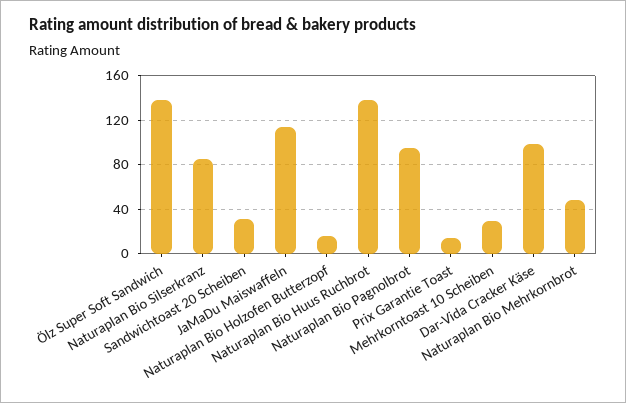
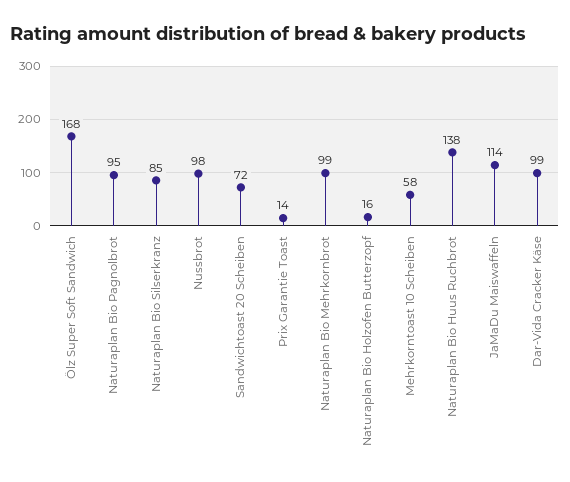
Ölz Super Soft Sandwich: 140 -> 168
Sandwichtoast 20 Scheiben: 30 -> 72
Mehrkorntoast 10 Scheiben: 30 -> 58
Naturaplan Bio Mehrkornbrot: 50 -> 99
Nussbrot: none -> 98

